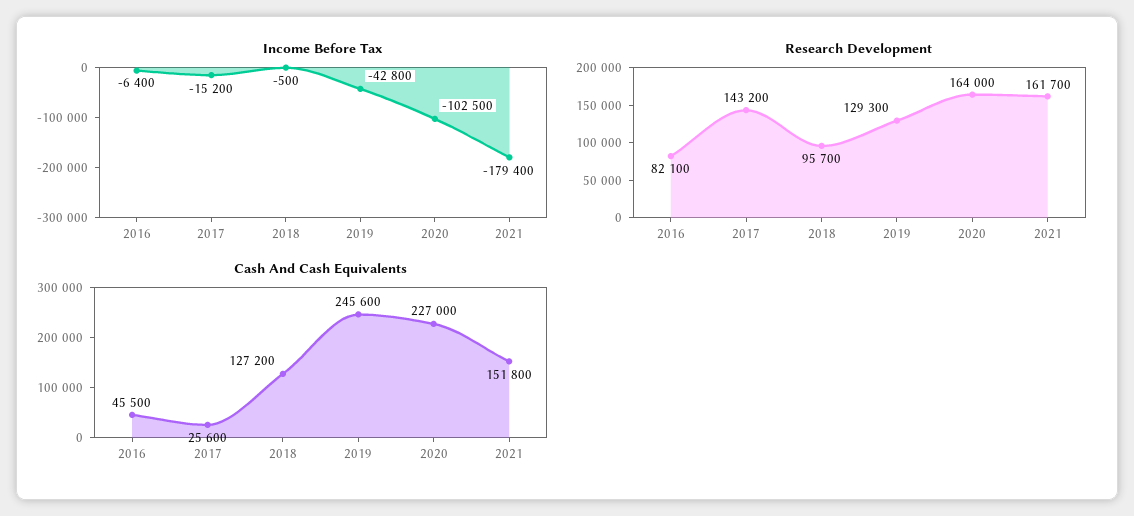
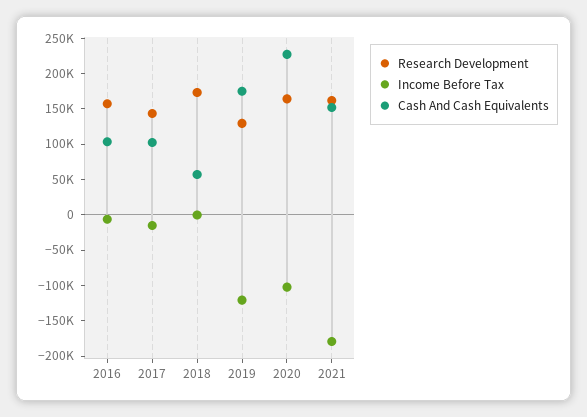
Income Before Tax, 2019: -42800 -> -125000
Research Development, 2016: 82100 -> 150000
Research Development, 2018: 95700 -> 175000
Cash And Cash Equivalents, 2016: 45500 -> 100000
Cash And Cash Equivalents, 2017: 25600 -> 100000
Cash And Cash Equivalents, 2018: 127200 -> 50000
Cash And Cash Equivalents, 2019: 245600 -> 175000

